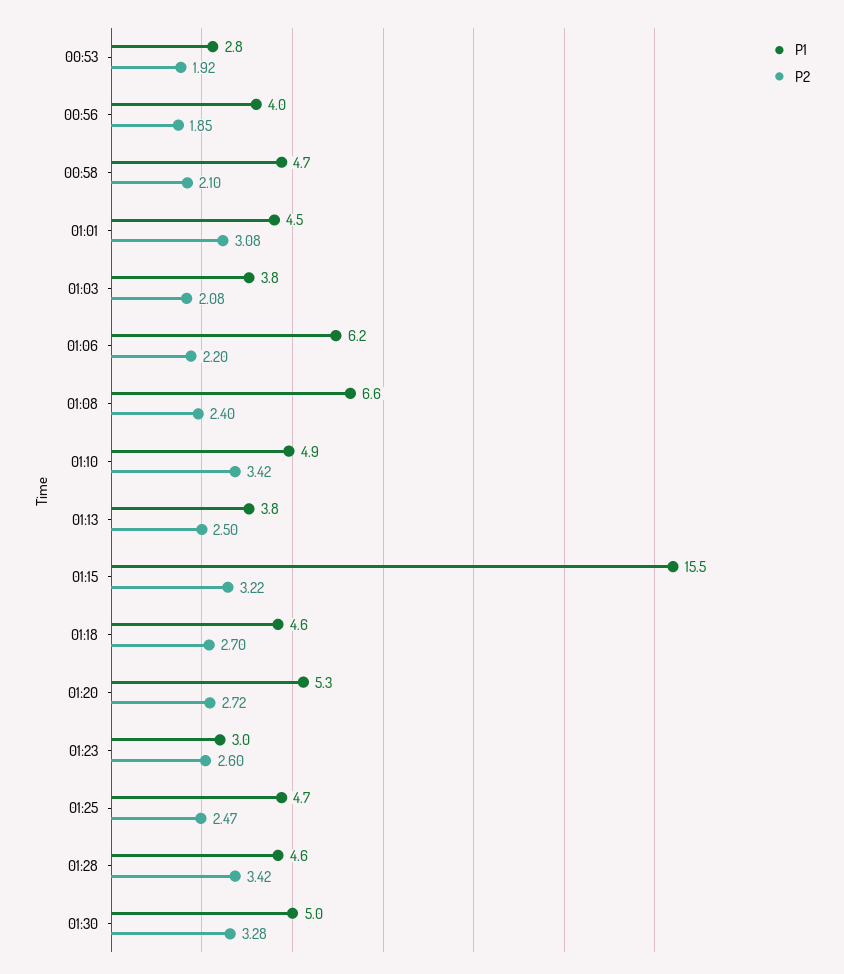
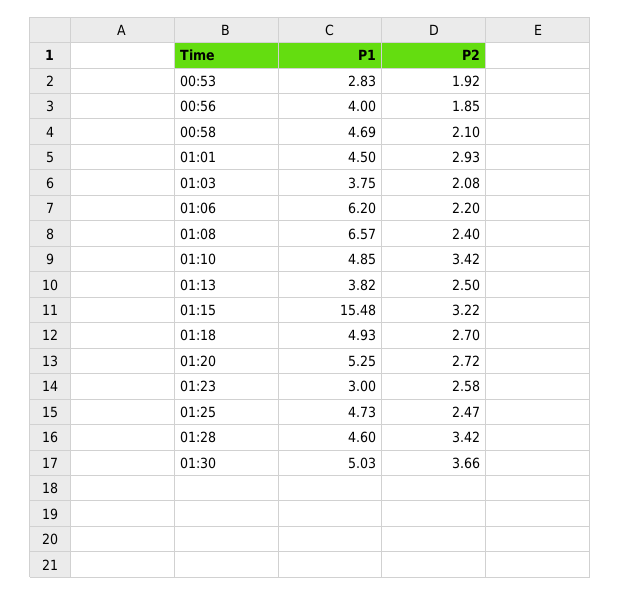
P2, 01:01: 3.08 -> 2.93
P1, 01:18: 4.6 -> 4.93
P2, 01:23: 2.6 -> 2.58
P2, 01:30: 3.28 -> 3.66

